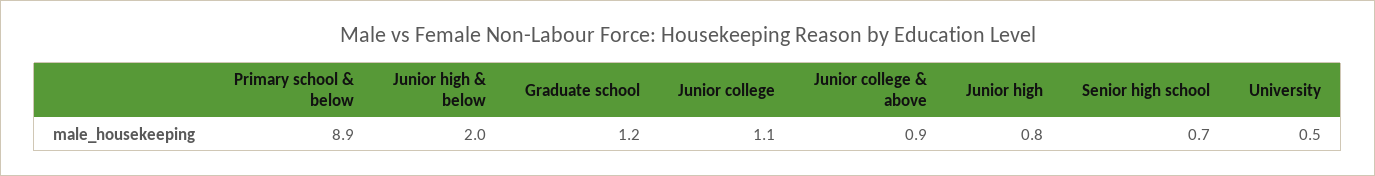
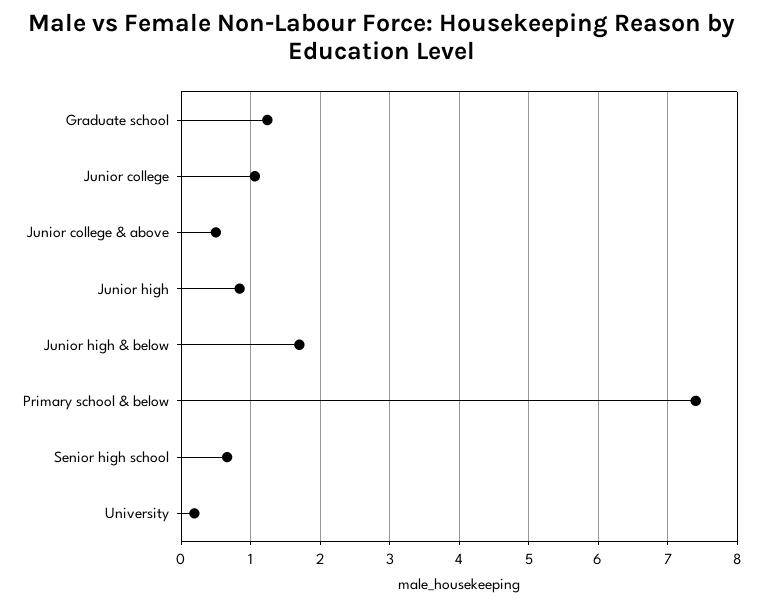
Primary school & below: 8.9 -> 7.4
Junior high & below: 2 -> 1.7
Junior college & above: 0.9 -> 0.5
University: 0.5 -> 0.2

